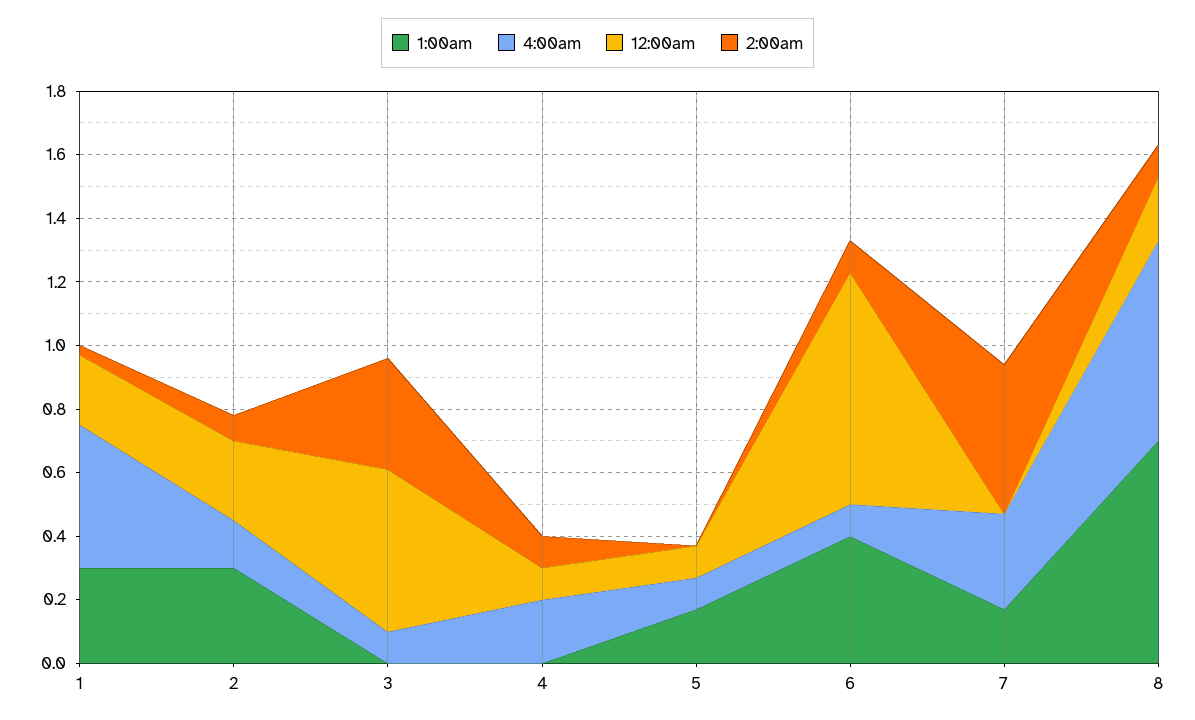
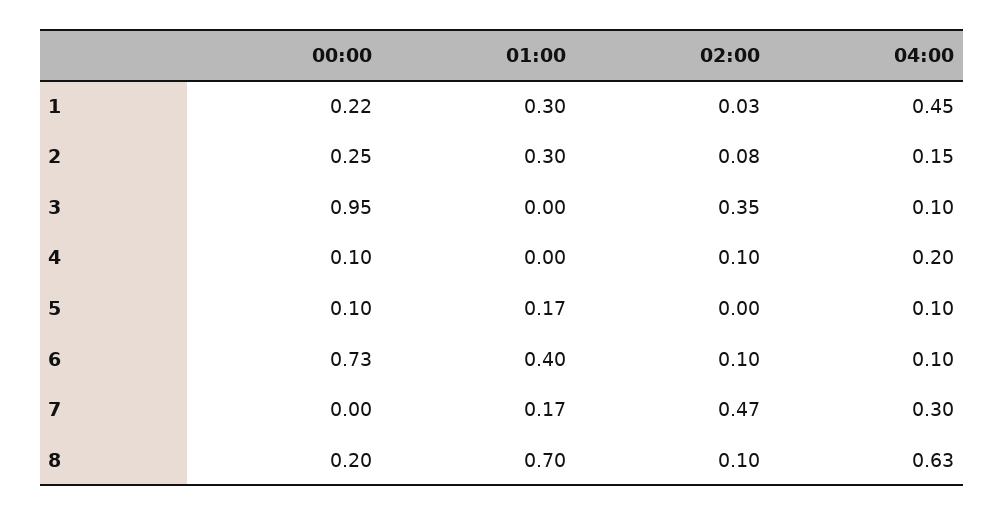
12:00am, 3: 0.5 -> 0.95

